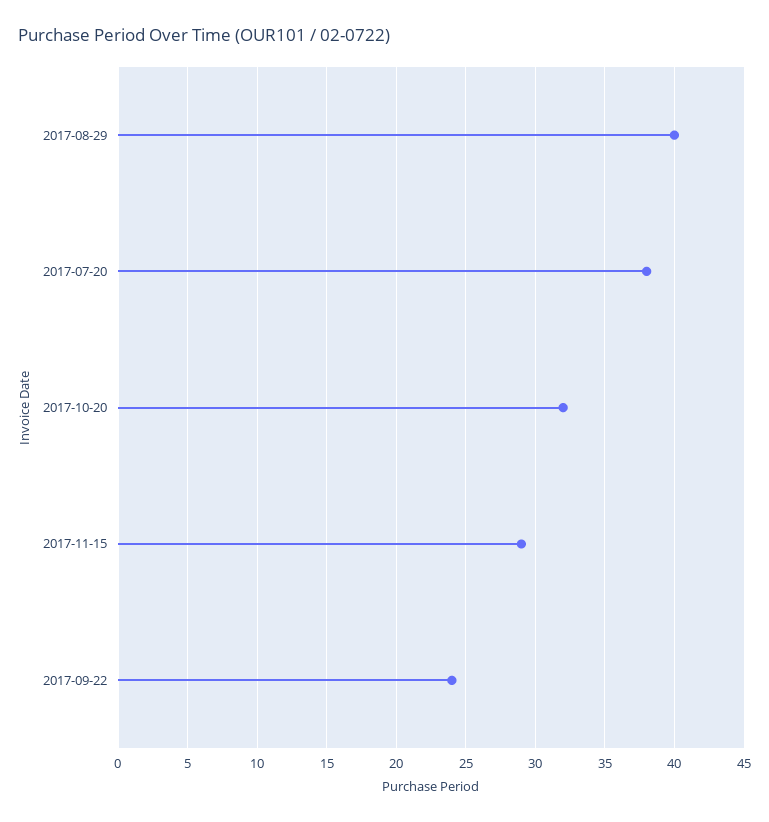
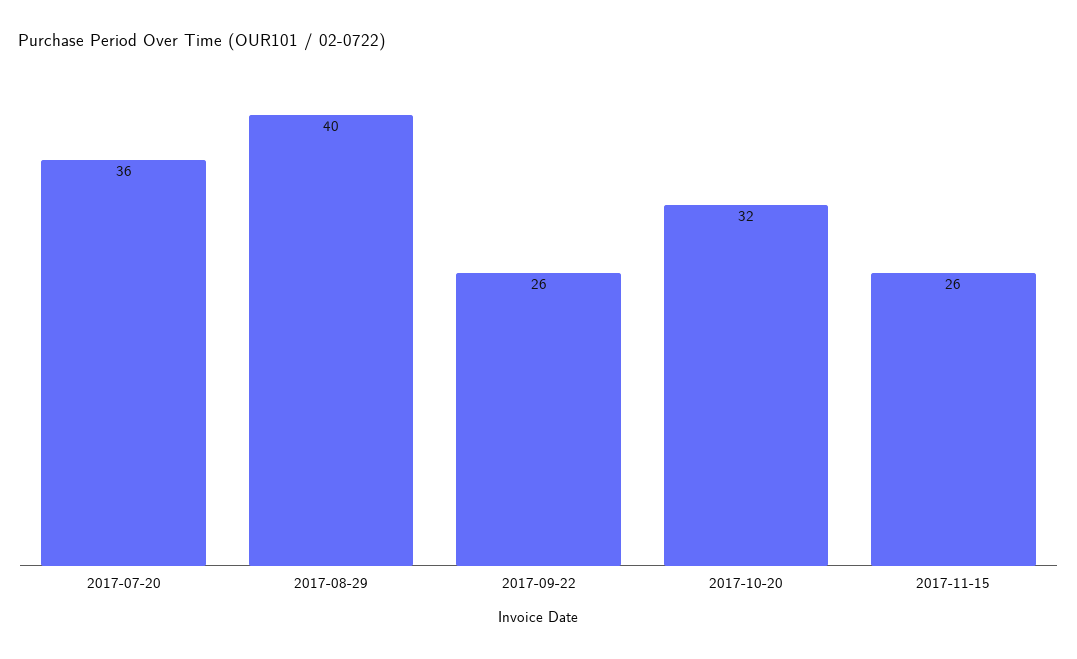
2017-07-20: 38 -> 36
2017-11-15: 29 -> 26
2017-09-22: 24 -> 26

